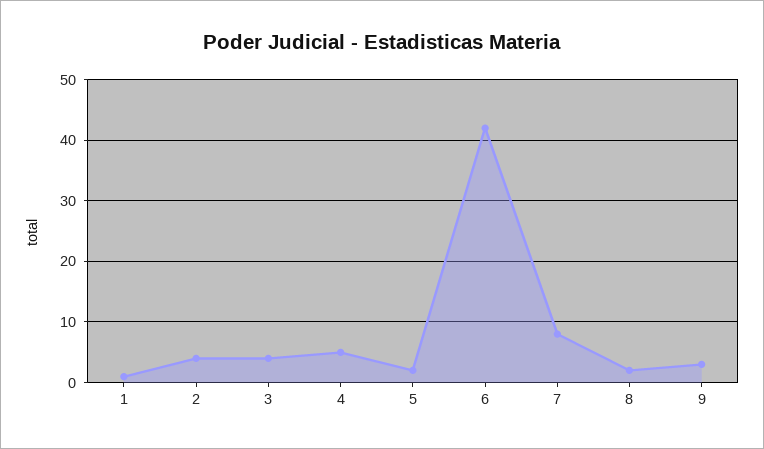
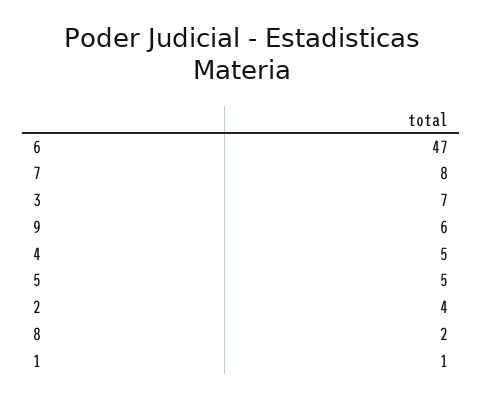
3: 4 -> 7
5: 2 -> 5
6: 42 -> 47
9: 3 -> 6

